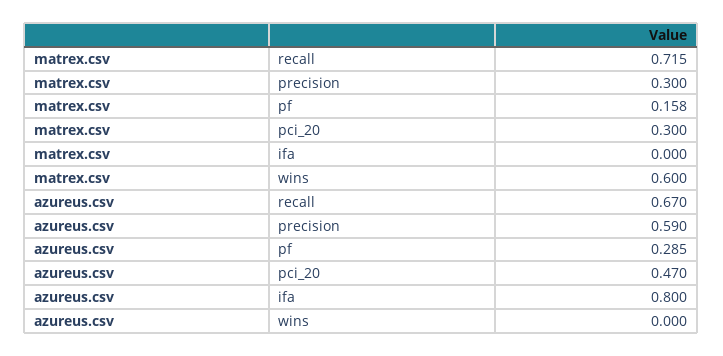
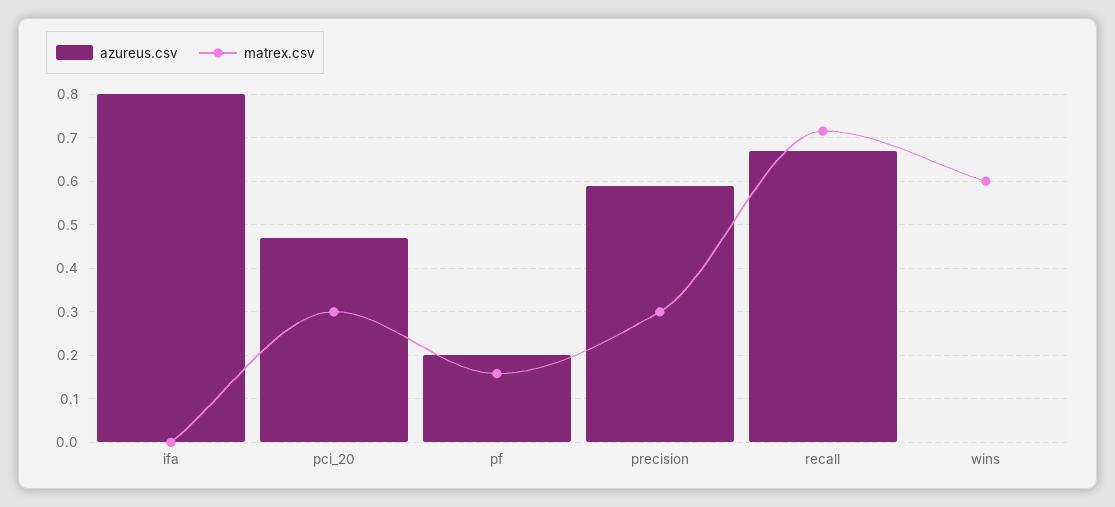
azureus.csv, pf: 0.285 -> 0.2

